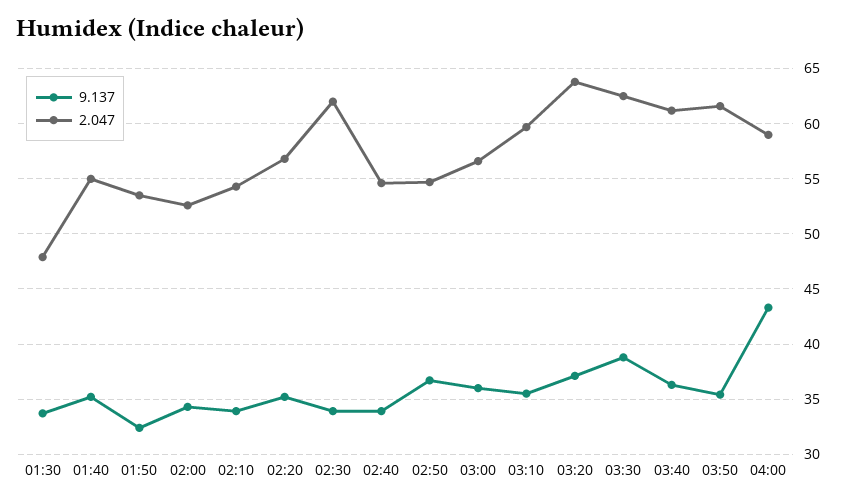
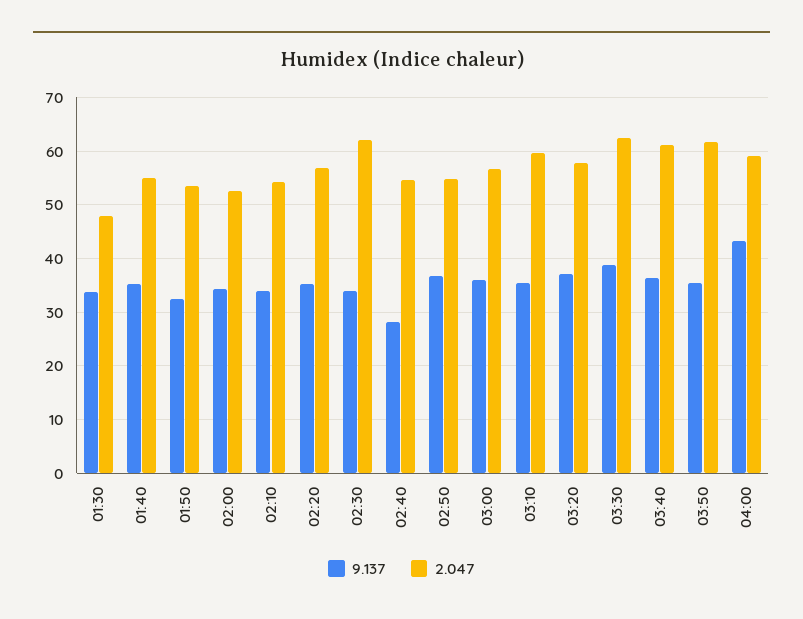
9.137, 02:40: 34 -> 28
2.047, 03:20: 64 -> 58

